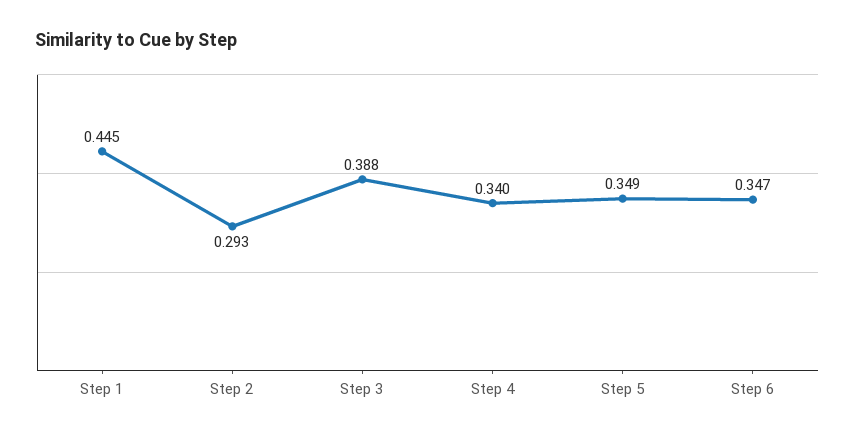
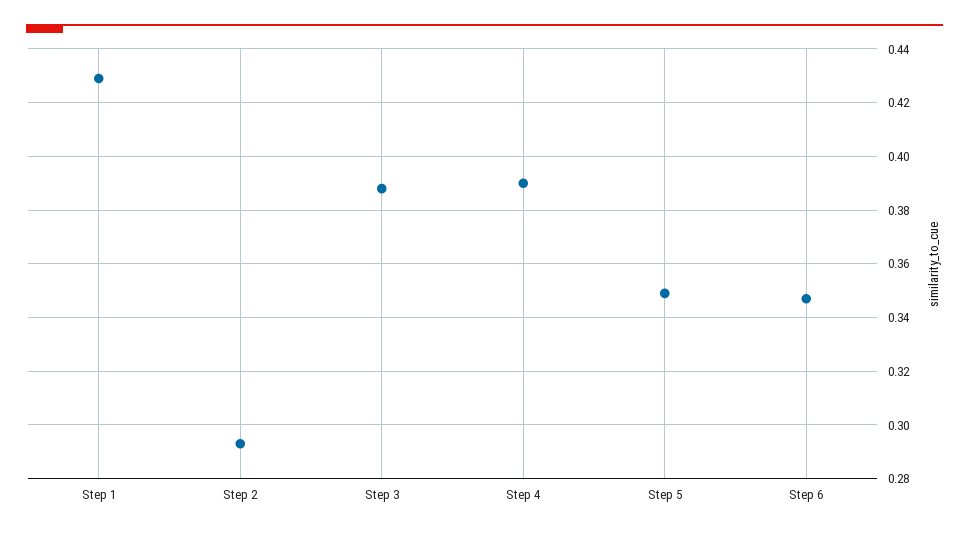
Step 1: 0.445 -> 0.43
Step 4: 0.34 -> 0.39

